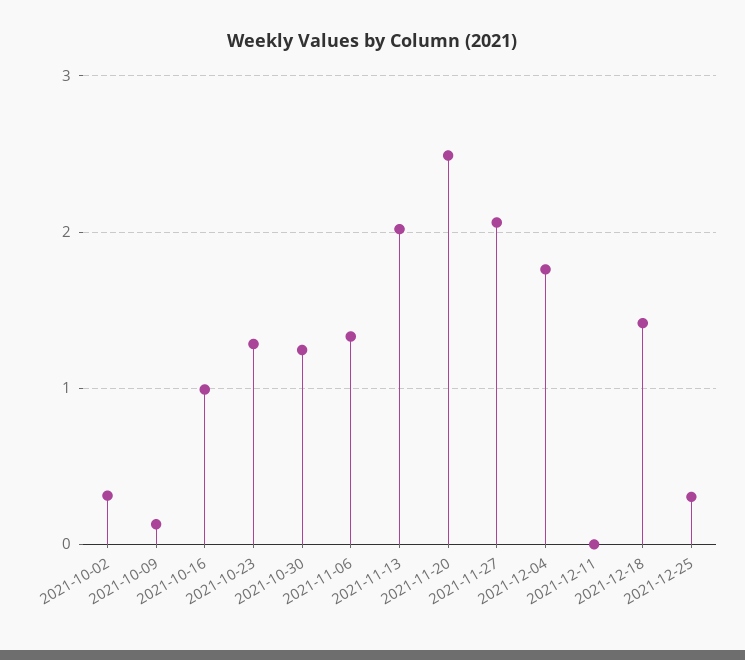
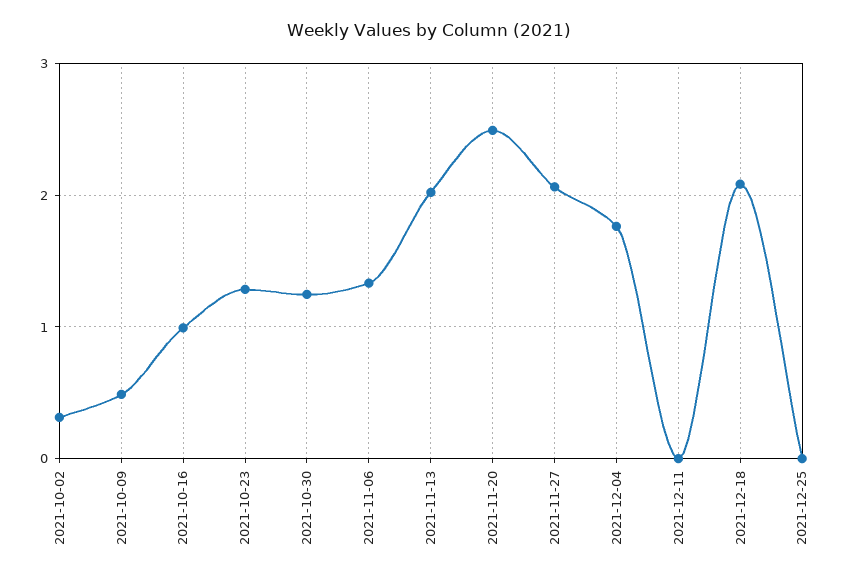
2021-10-09: 0.1 -> 0.5
2021-12-18: 1.4 -> 2.1
2021-12-25: 0.3 -> 0

